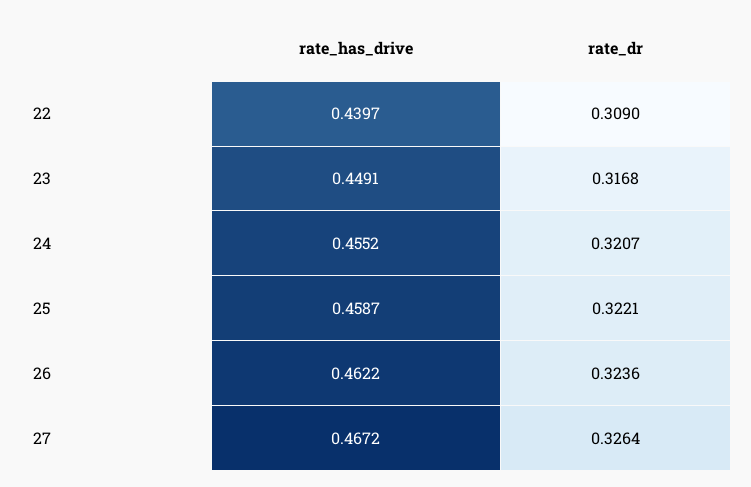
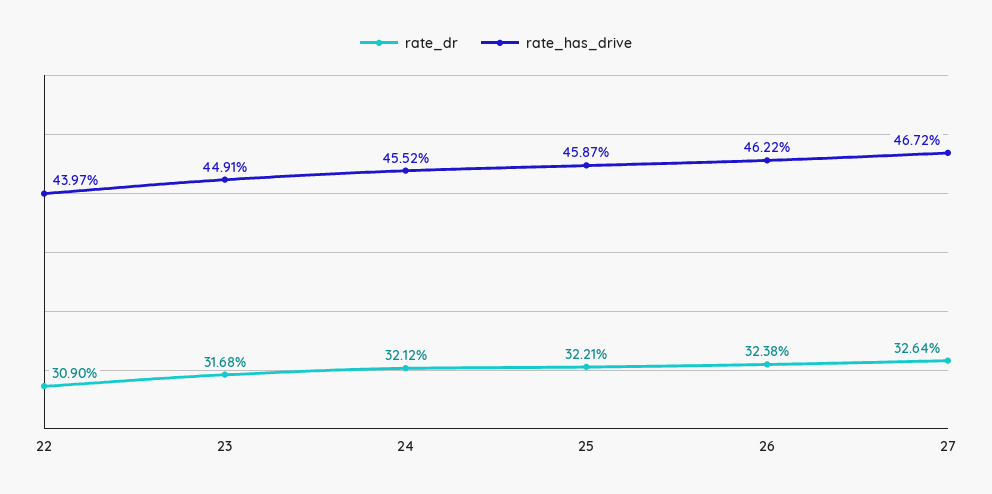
rate_dr, 24: 0.3207 -> 0.3212
rate_dr, 26: 0.3236 -> 0.3238

